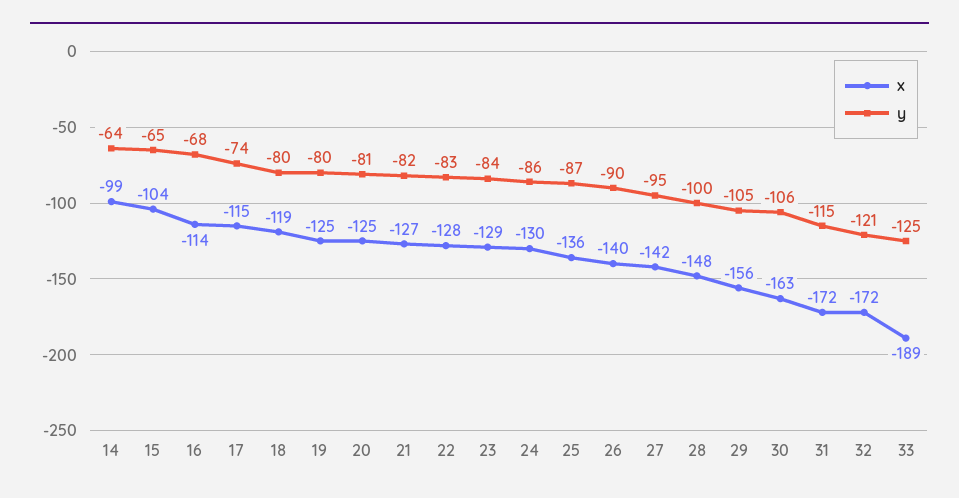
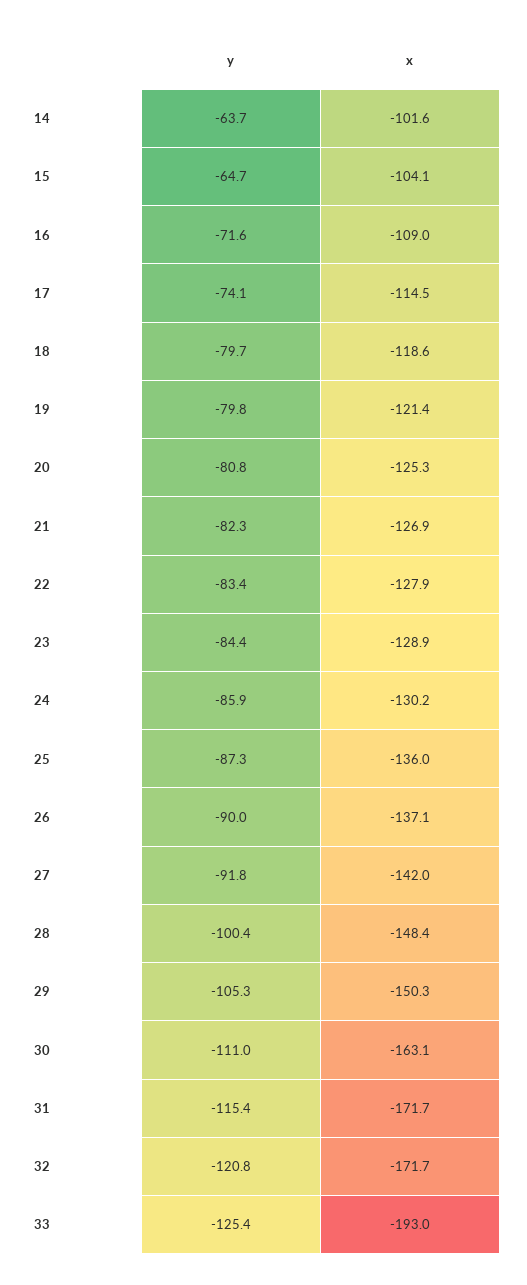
x, 14: -99 -> -101.6
x, 16: -114 -> -109
y, 16: -68 -> -71.6
x, 19: -125 -> -121.4
x, 26: -140 -> -137.1
y, 27: -95 -> -91.8
x, 29: -156 -> -150.3
y, 30: -106 -> -111
x, 33: -189 -> -193

